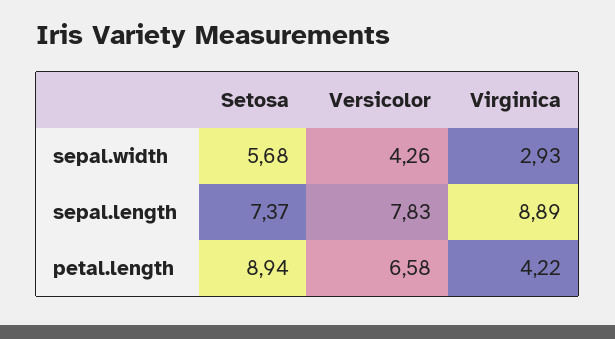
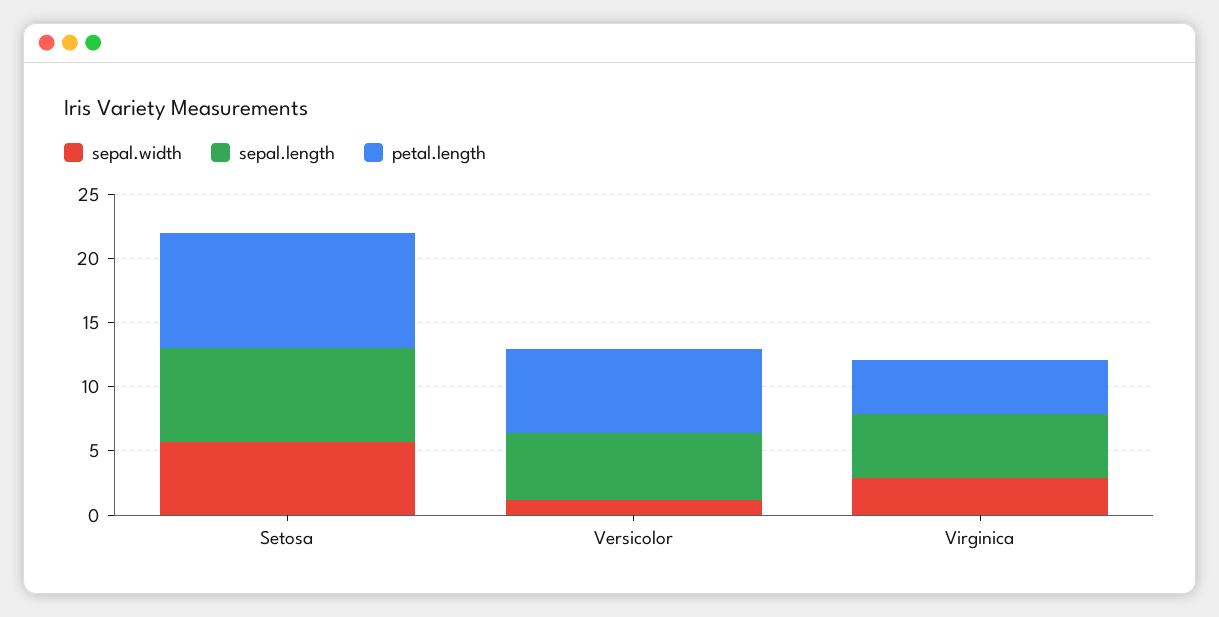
sepal.width, Versicolor: 4.26 -> 1
sepal.length, Versicolor: 7.83 -> 5
sepal.length, Virginica: 8.89 -> 5

